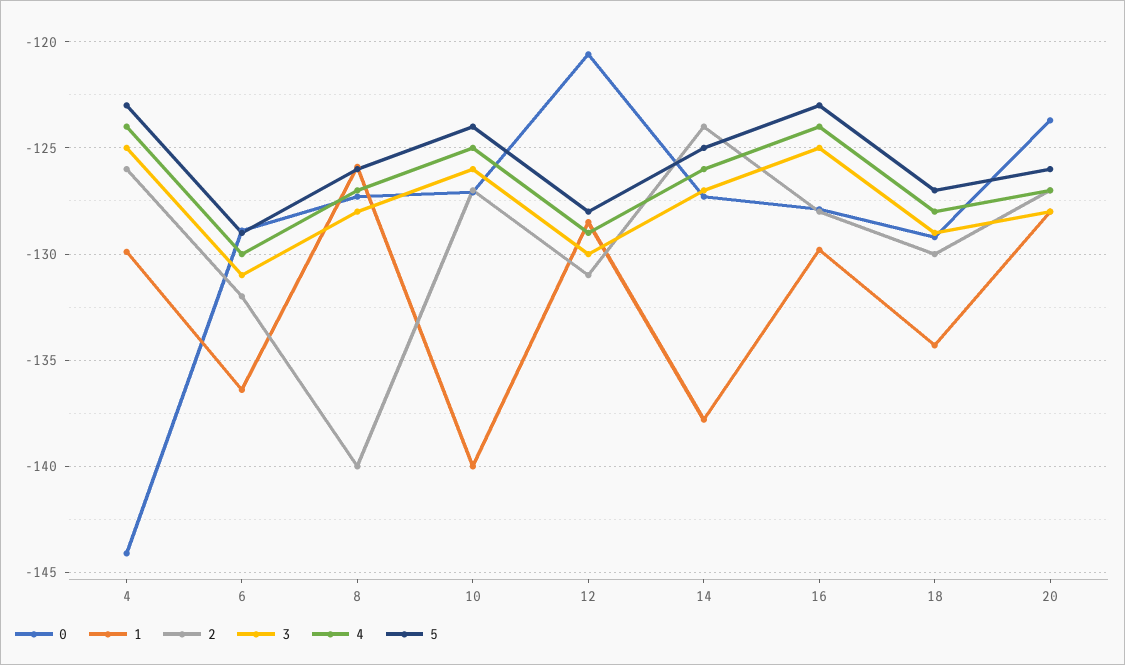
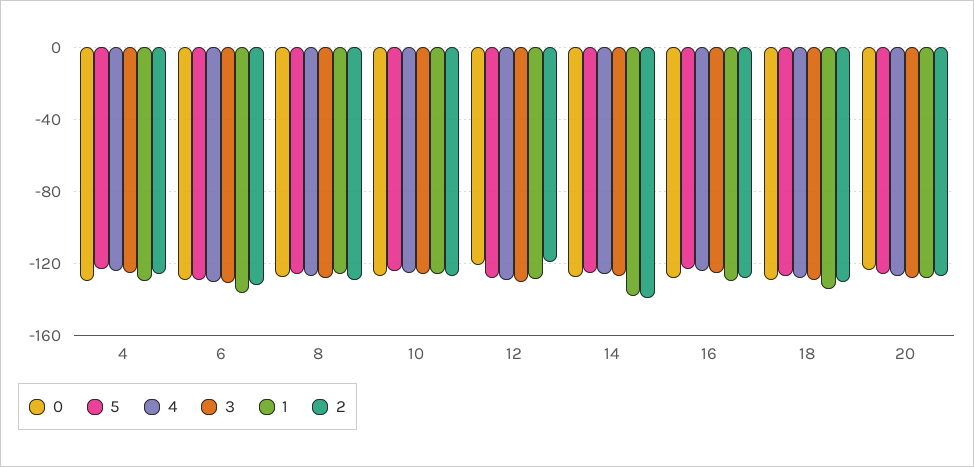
0, 4: -144 -> -130
2, 8: -140 -> -130
1, 10: -140 -> -125
2, 12: -131 -> -120
2, 14: -124 -> -140

